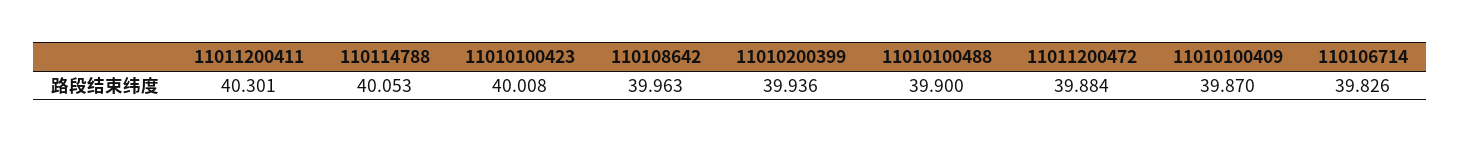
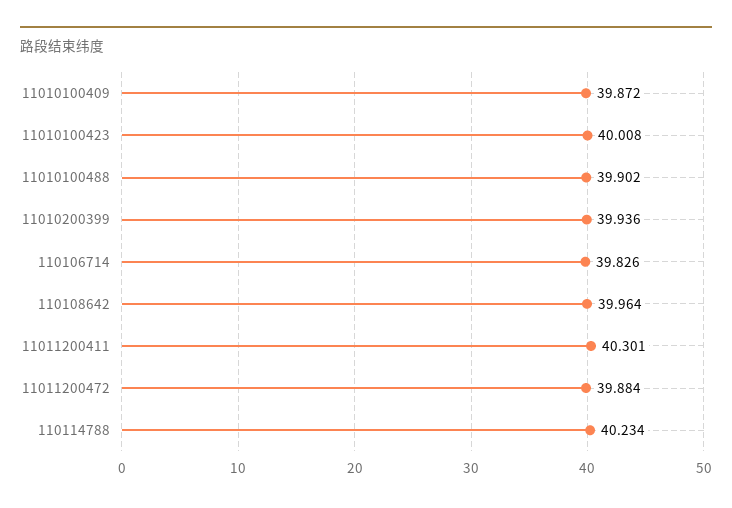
110114788: 40.053 -> 40.234
110108642: 39.963 -> 39.964
11010100488: 39.9 -> 39.902
11010100409: 39.87 -> 39.872

